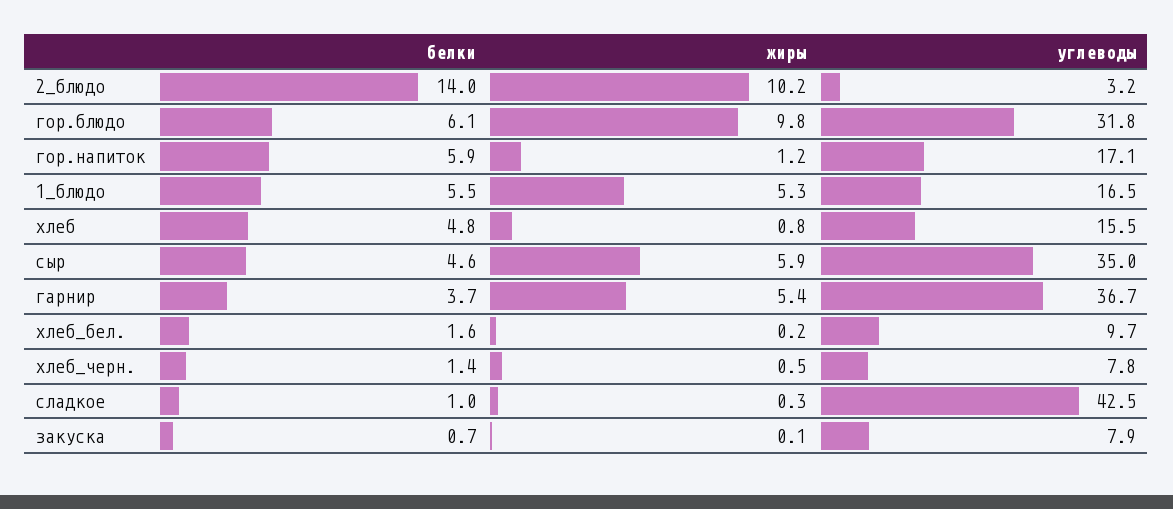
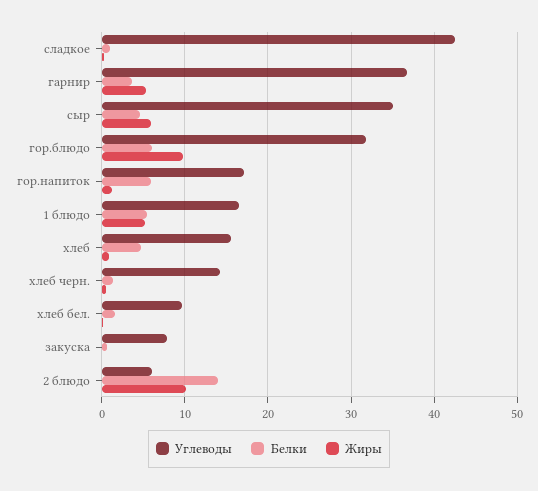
углеводы, 2_блюдо: 3.2 -> 6
углеводы, хлеб_черн.: 7.8 -> 14

